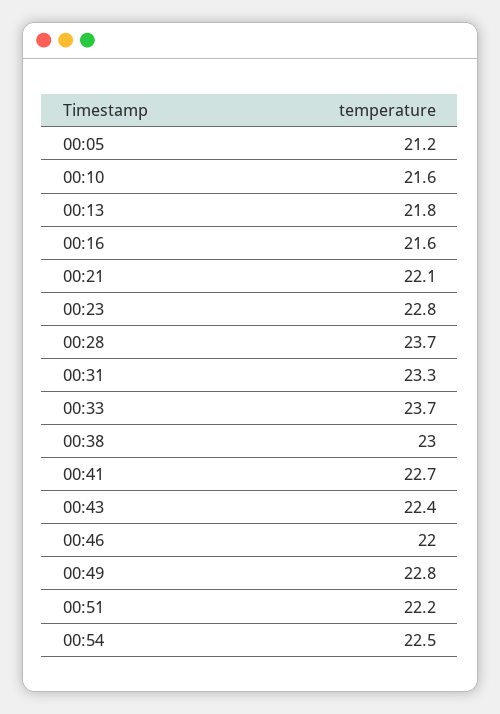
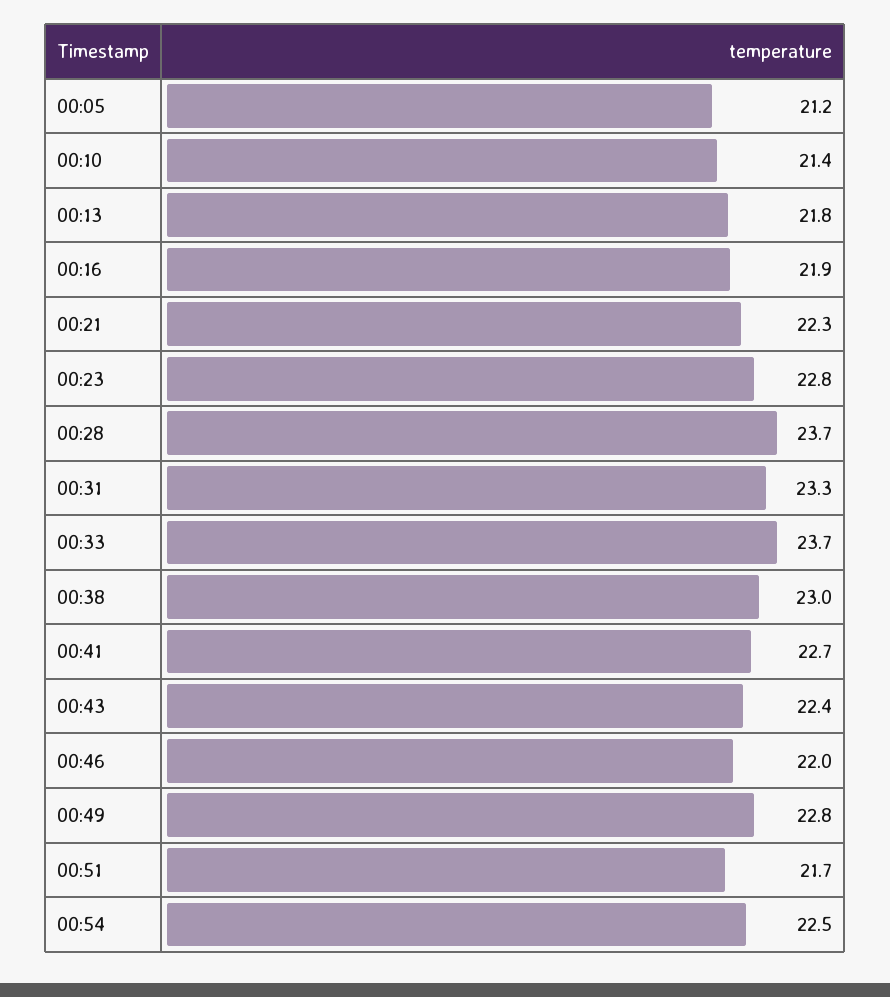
00:10: 21.6 -> 21.4
00:16: 21.6 -> 21.9
00:21: 22.1 -> 22.3
00:51: 22.2 -> 21.7

